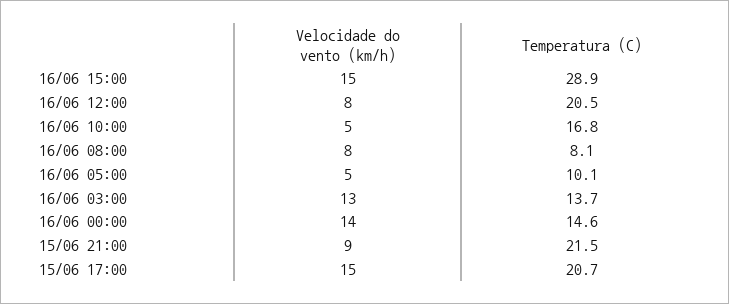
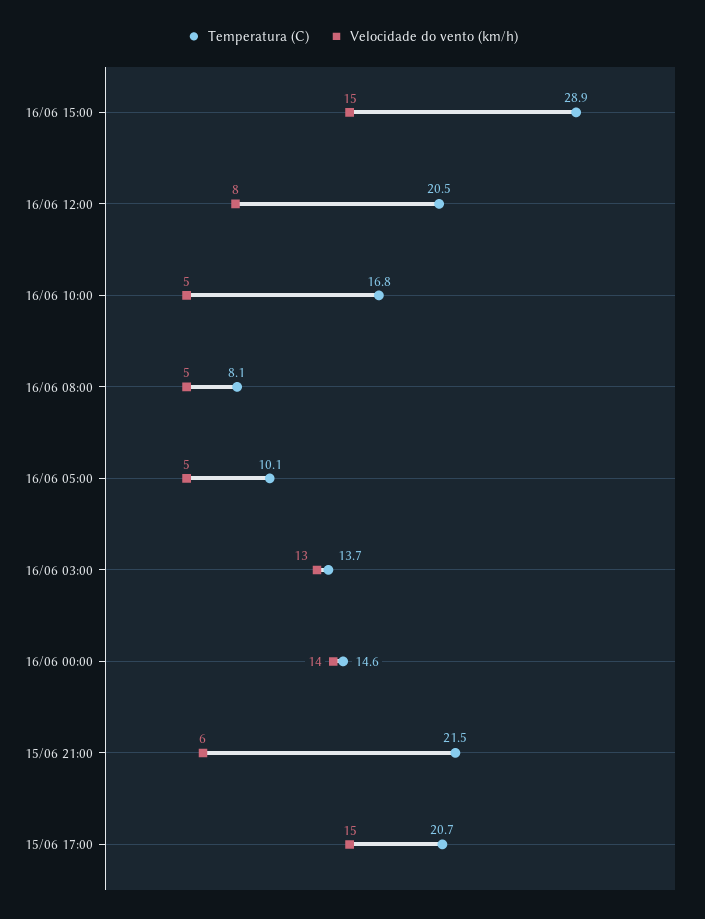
Velocidade do vento (km/h), 16/06 08:00: 8 -> 5
Velocidade do vento (km/h), 15/06 21:00: 9 -> 6

